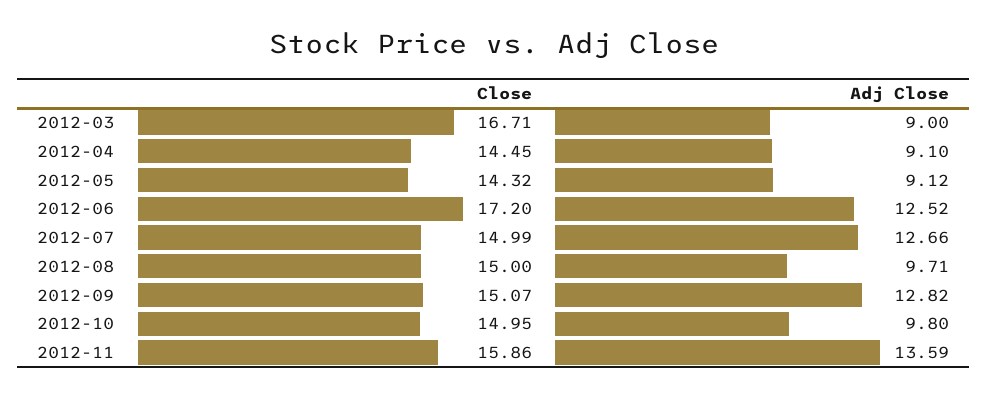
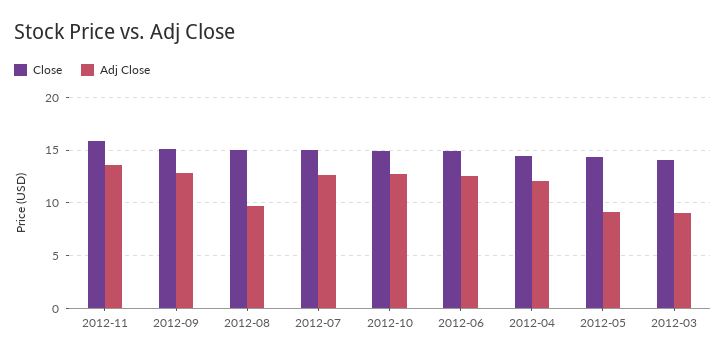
Close, 2012-03: 16.71 -> 14
Adj Close, 2012-04: 9.1 -> 12
Close, 2012-06: 17.2 -> 15
Adj Close, 2012-10: 9.8 -> 13

